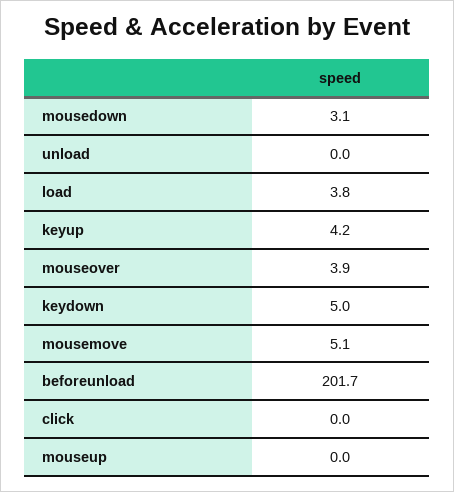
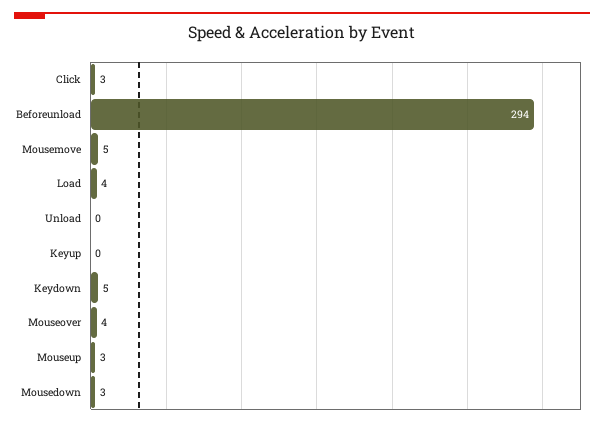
keyup: 4.2 -> 0
beforeunload: 201.7 -> 294
click: 0 -> 3
mouseup: 0 -> 3

